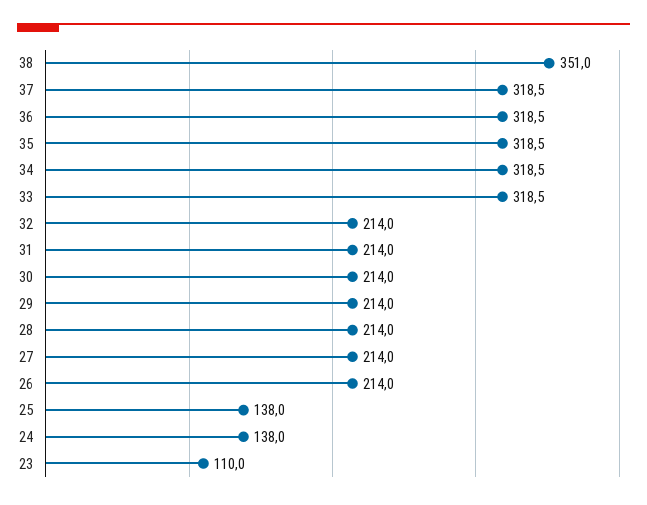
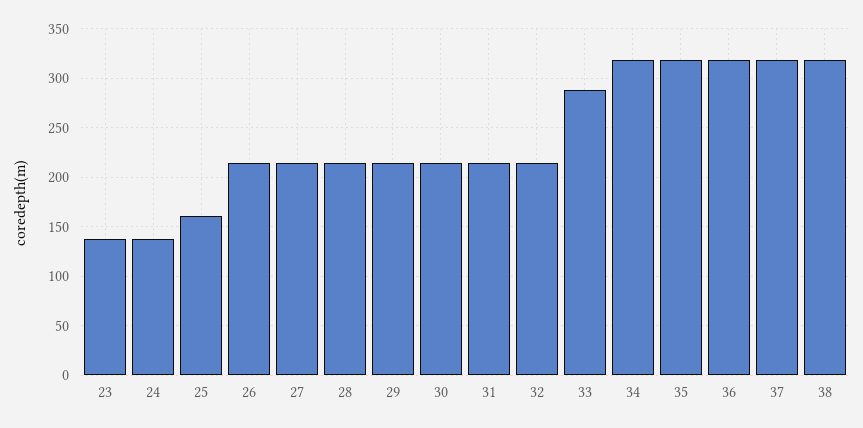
38: 351 -> 320
33: 318.5 -> 290
25: 138 -> 160
23: 110 -> 140

